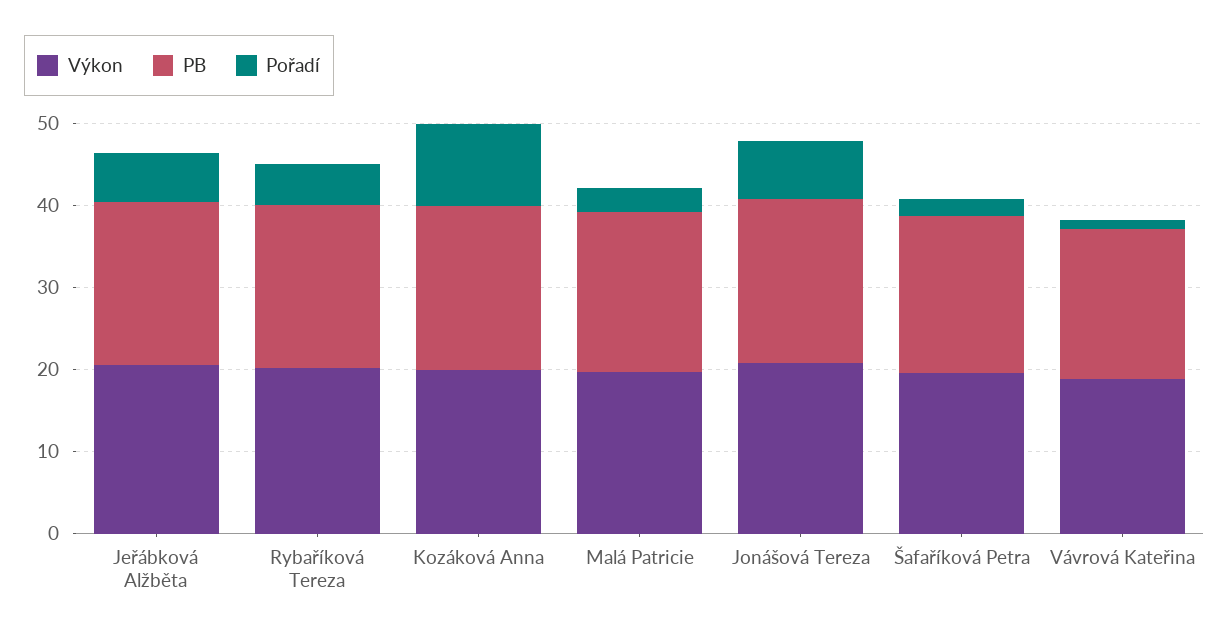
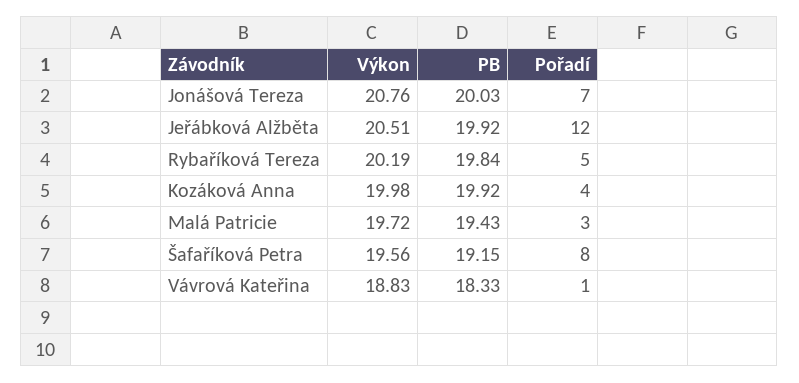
Pořadí, Jeřábková Alžběta: 6 -> 12
Pořadí, Kozáková Anna: 10 -> 4
Pořadí, Šafaříková Petra: 2 -> 8

